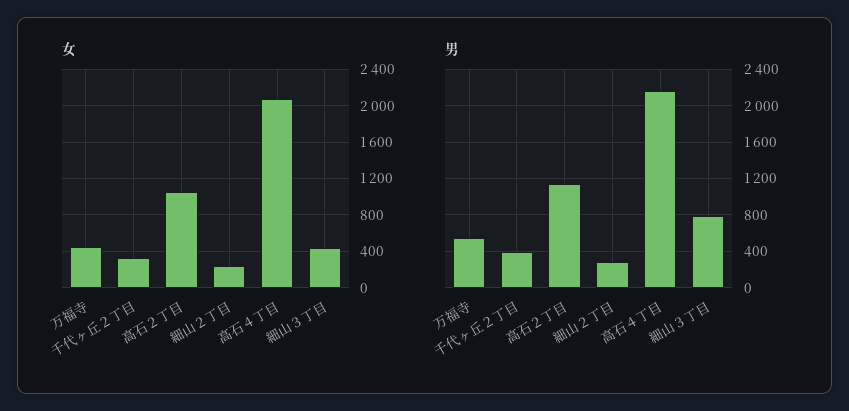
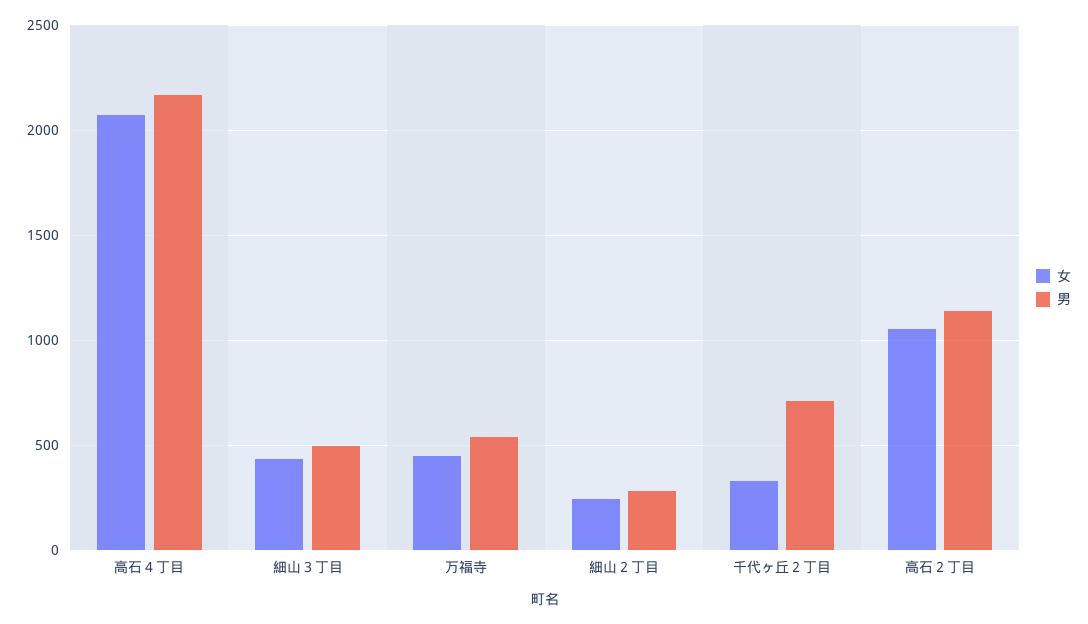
男, 千代ヶ丘２丁目: 400 -> 700
男, 細山３丁目: 800 -> 500

